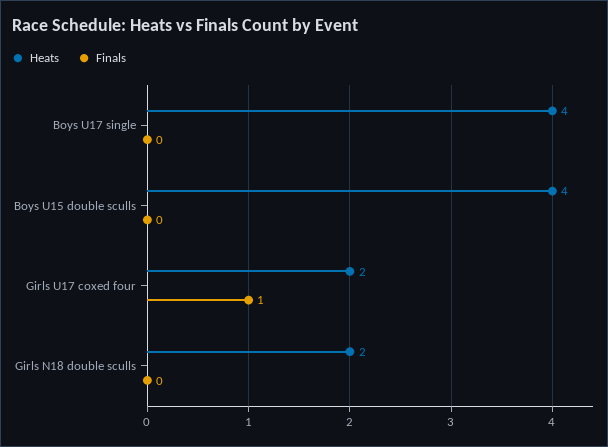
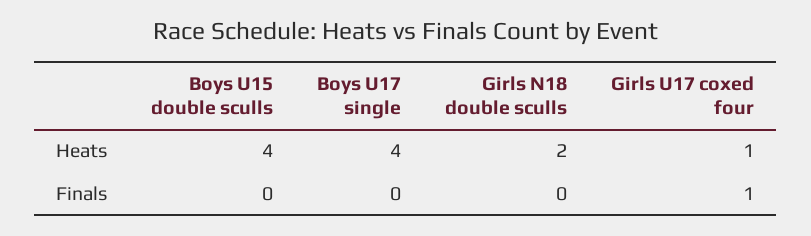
Heats, Girls U17 coxed four: 2 -> 1

